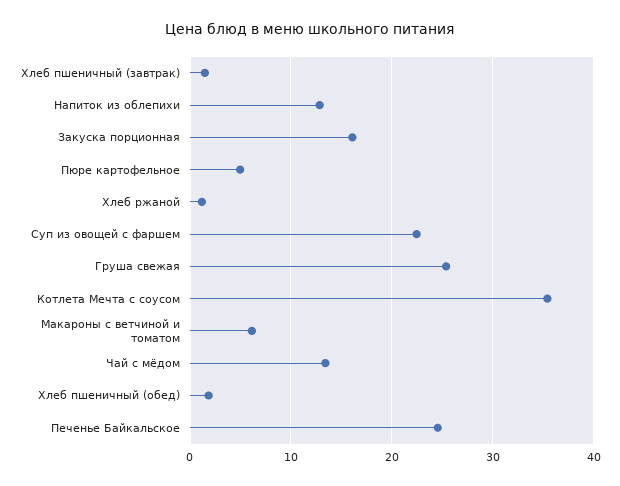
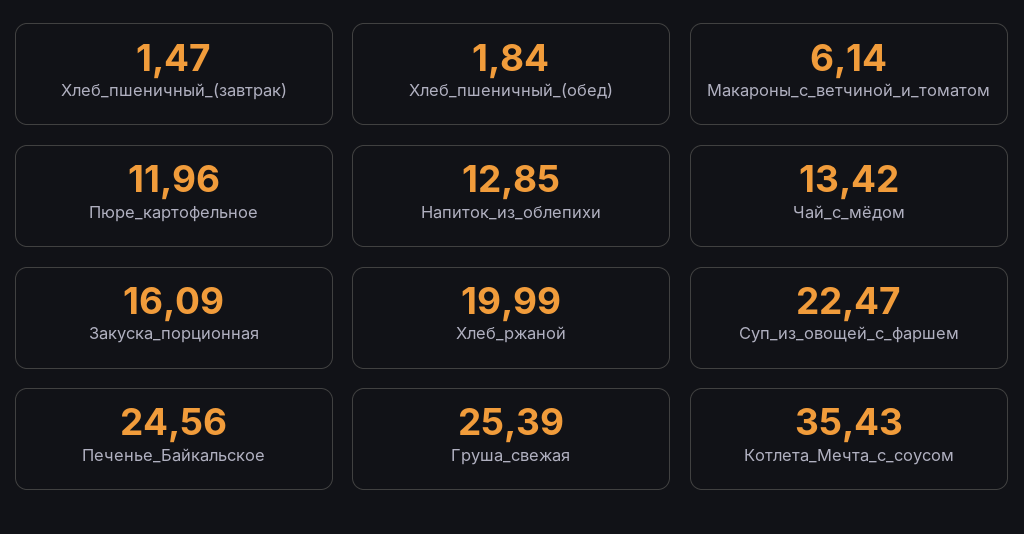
Пюре картофельное: 5 -> 11.96
Хлеб ржаной: 1 -> 19.99

